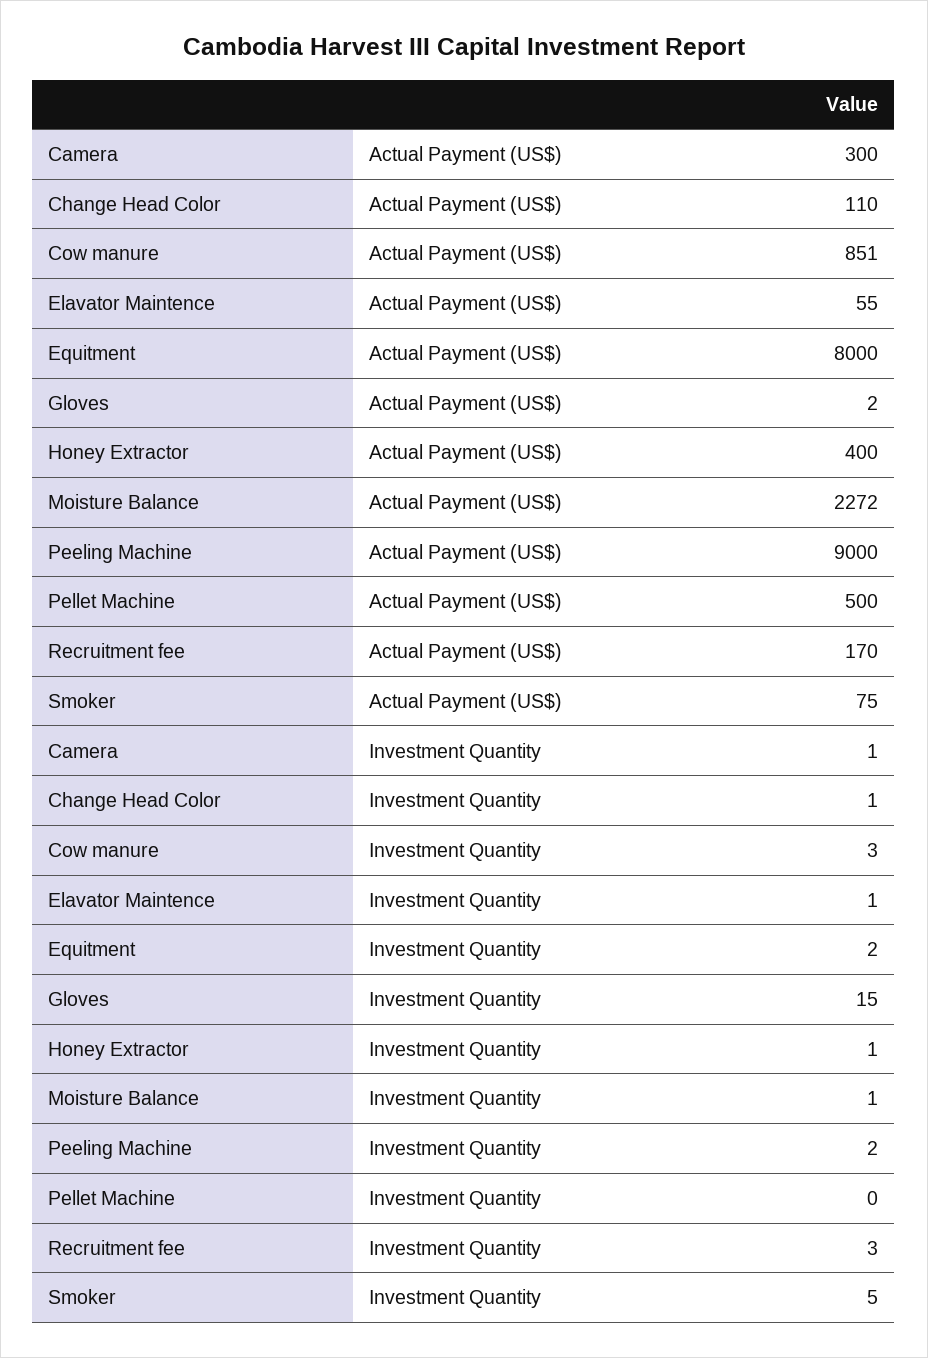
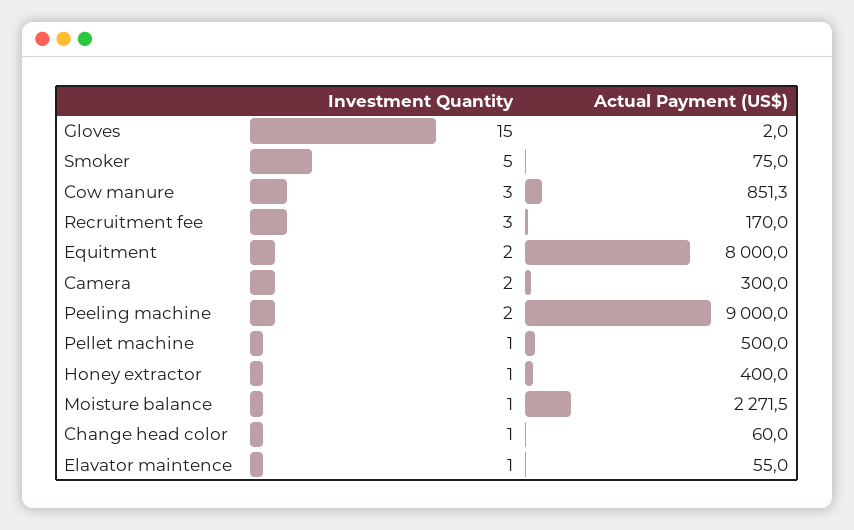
Change Head Color, Actual Payment (US$): 110 -> 60
Camera, Investment Quantity: 1 -> 2
Pellet Machine, Investment Quantity: 0 -> 1

